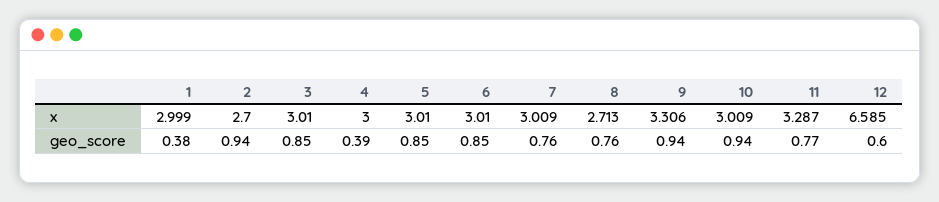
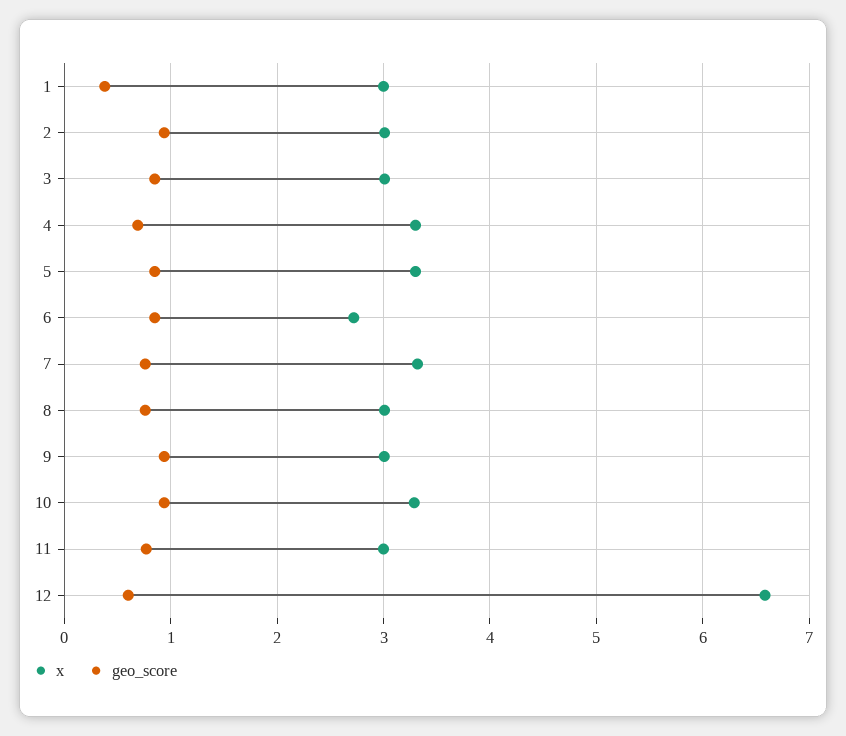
x, 2: 2.7 -> 3
x, 4: 3 -> 3.3
x, 5: 3.01 -> 3.3
x, 6: 3.01 -> 2.7
x, 7: 3.009 -> 3.3
x, 8: 2.713 -> 3
x, 9: 3.306 -> 3
x, 10: 3.009 -> 3.3
x, 11: 3.287 -> 3
geo_score, 4: 0.39 -> 0.7

